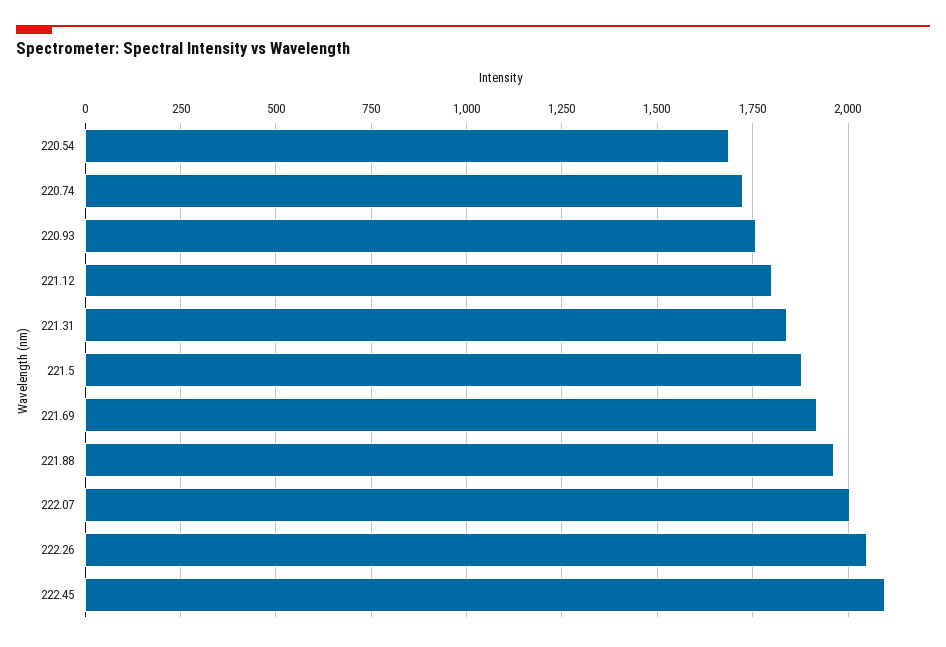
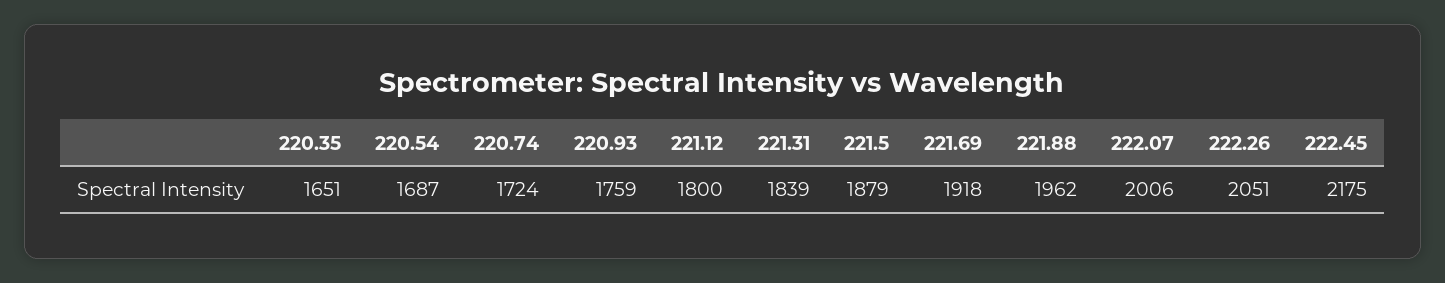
222.45: 2100 -> 2175
220.35: none -> 1651

